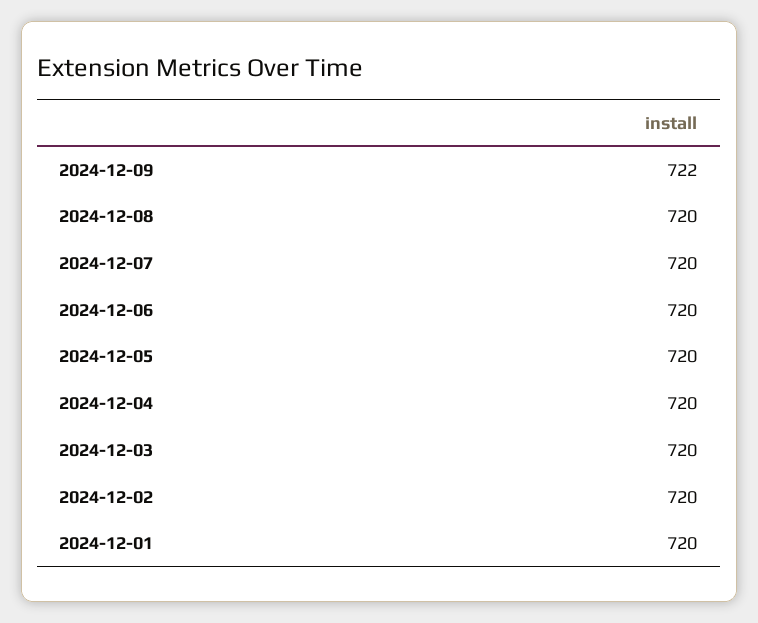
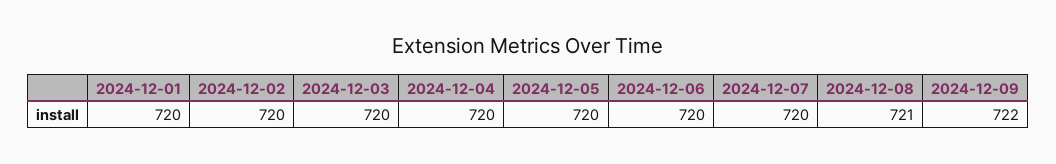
2024-12-08: 720 -> 721

